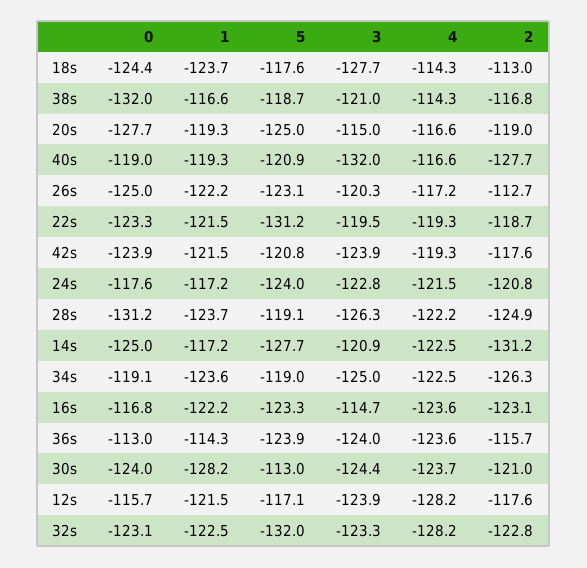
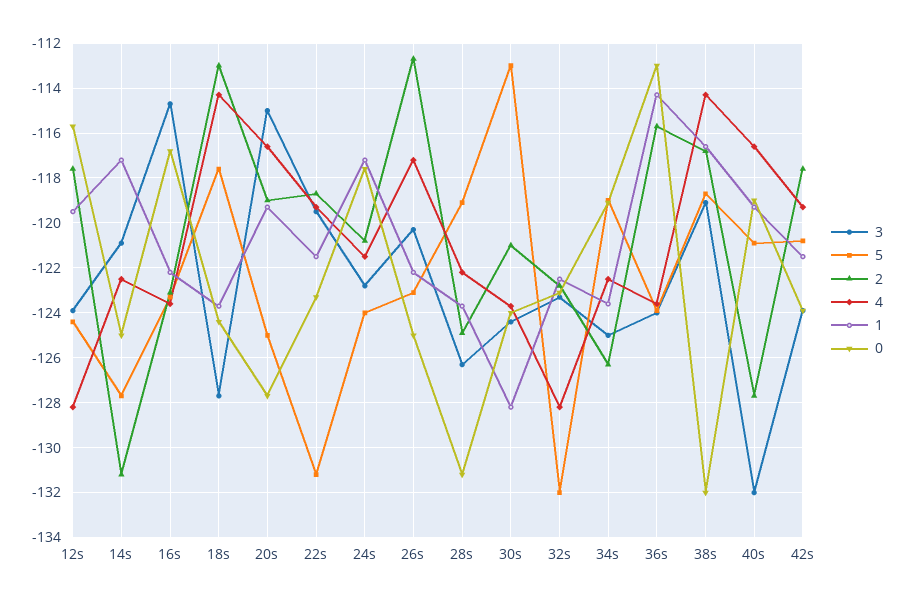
3, 38s: -121 -> -119
1, 12s: -121.5 -> -119.5
5, 12s: -117.1 -> -124.5

